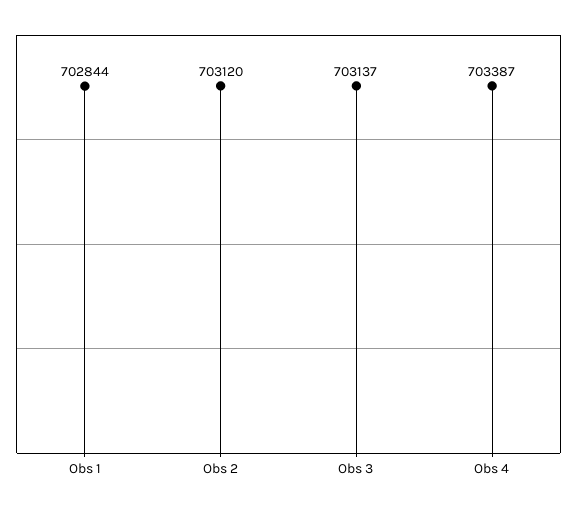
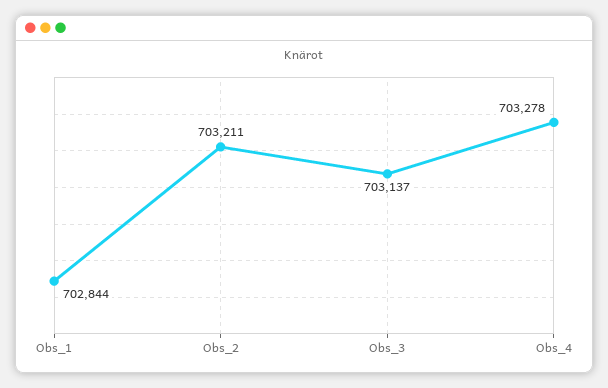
Obs 2: 703120 -> 703211
Obs 4: 703387 -> 703278

